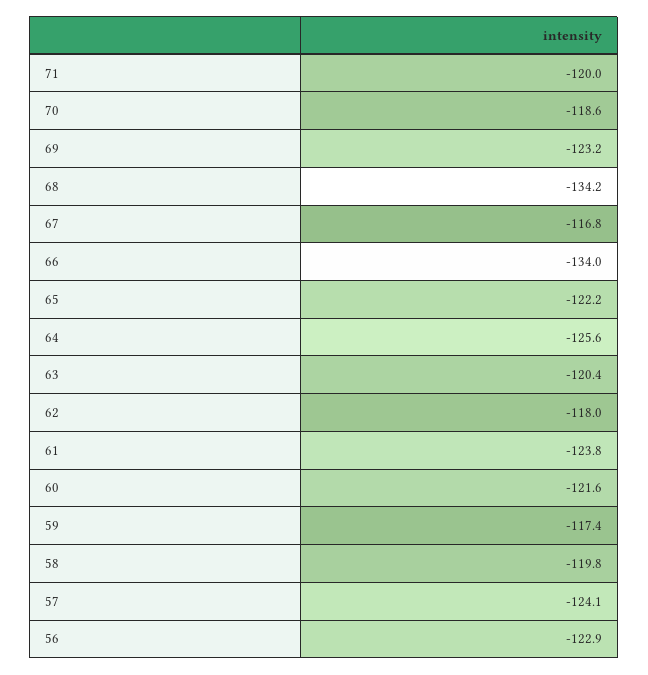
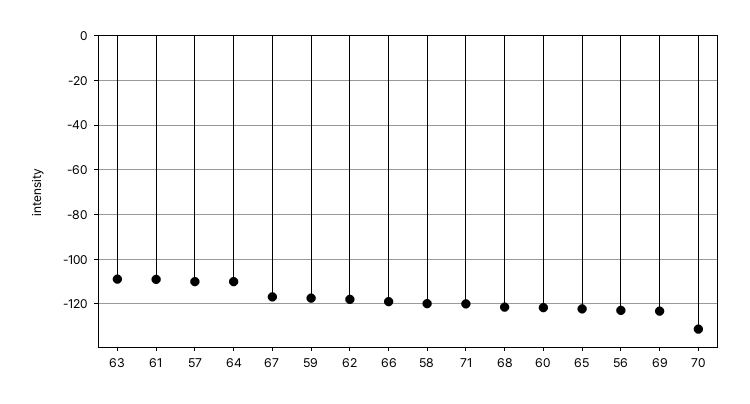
70: -118.6 -> -130
68: -134.2 -> -120
66: -134 -> -120
64: -125.6 -> -110
63: -120.4 -> -110
61: -123.8 -> -110
57: -124.1 -> -110

